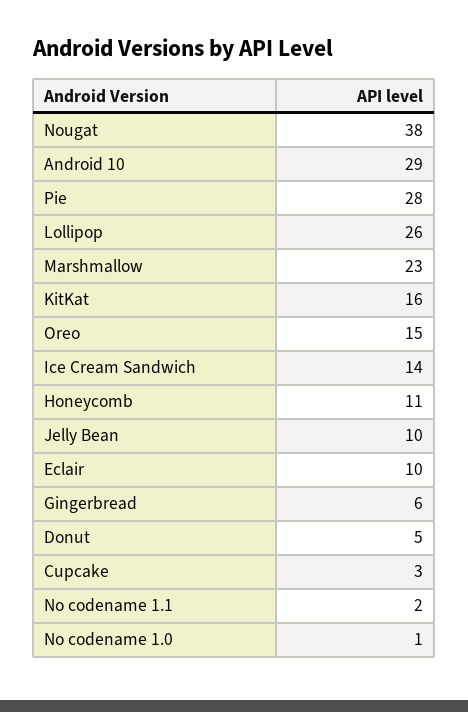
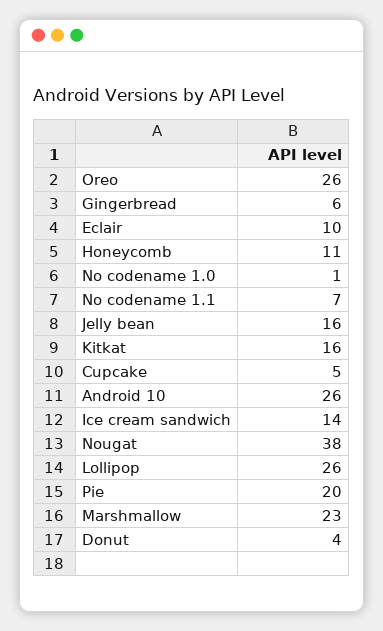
Android 10: 29 -> 26
Pie: 28 -> 20
Oreo: 15 -> 26
Jelly Bean: 10 -> 16
Donut: 5 -> 4
Cupcake: 3 -> 5
No codename 1.1: 2 -> 7

